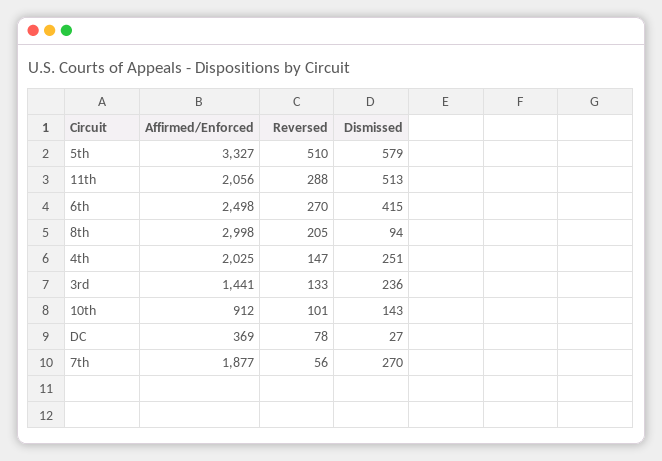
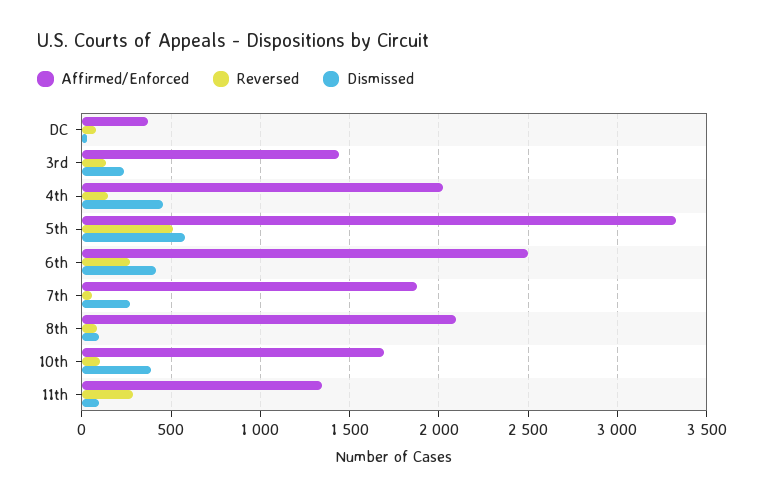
Affirmed/Enforced, 11th: 2056 -> 1350
Dismissed, 11th: 513 -> 100
Affirmed/Enforced, 8th: 2998 -> 2100
Reversed, 8th: 205 -> 100
Dismissed, 4th: 251 -> 450
Affirmed/Enforced, 10th: 912 -> 1700
Dismissed, 10th: 143 -> 400

